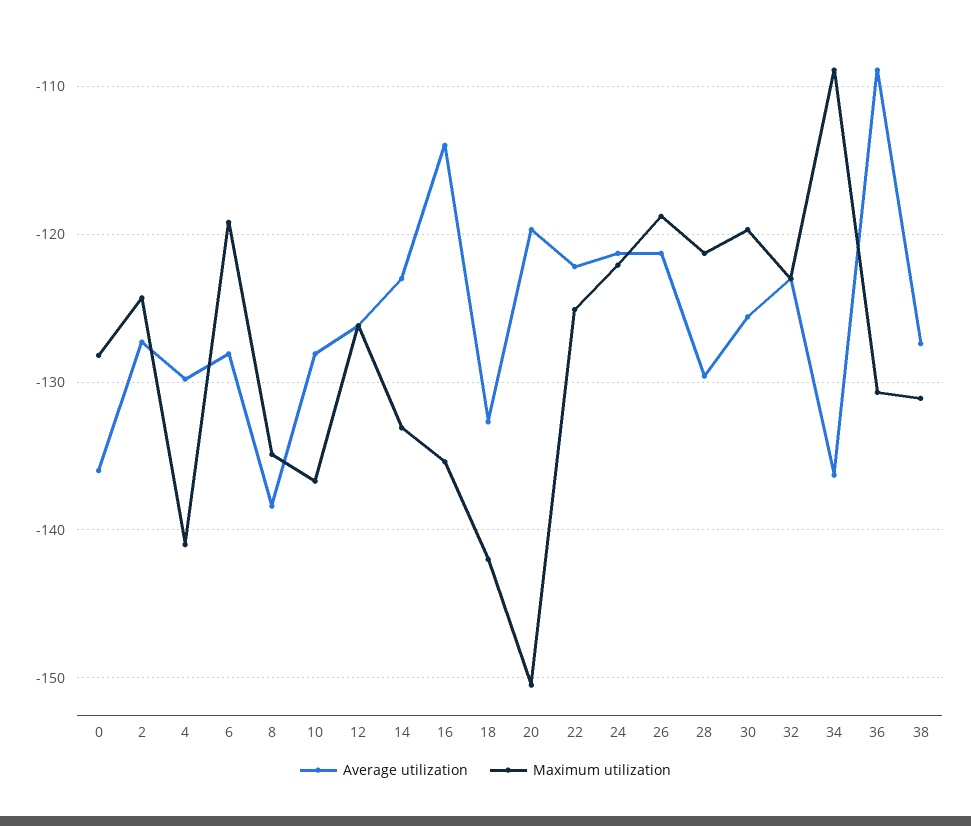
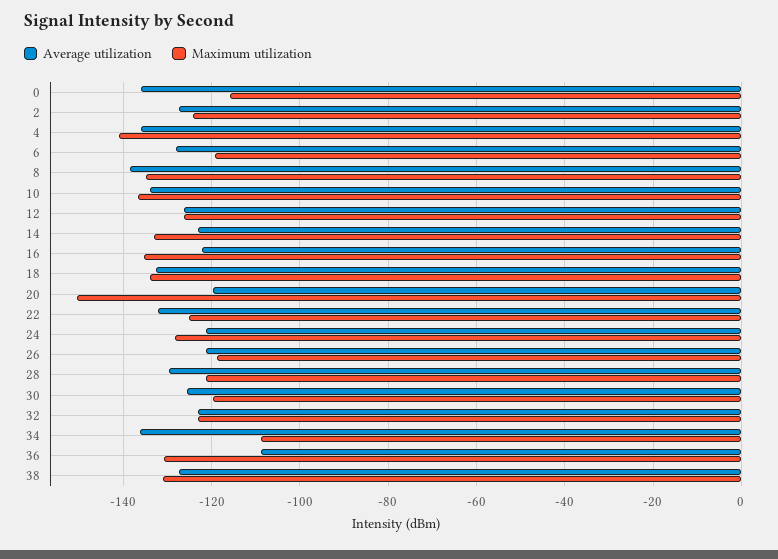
Maximum utilization, 0: -128 -> -116
Average utilization, 4: -130 -> -136
Average utilization, 10: -128 -> -134
Average utilization, 16: -114 -> -122
Maximum utilization, 18: -142 -> -134
Average utilization, 22: -122 -> -132
Maximum utilization, 24: -122 -> -128

